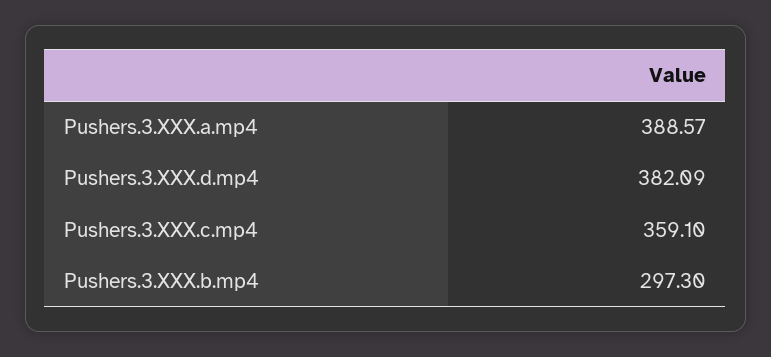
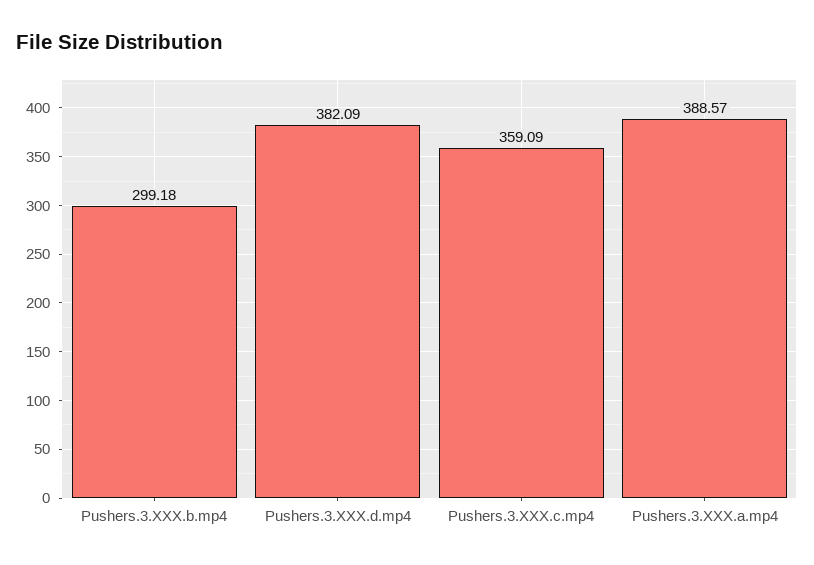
Pushers.3.XXX.c.mp4: 359.1 -> 359.09
Pushers.3.XXX.b.mp4: 297.3 -> 299.18

